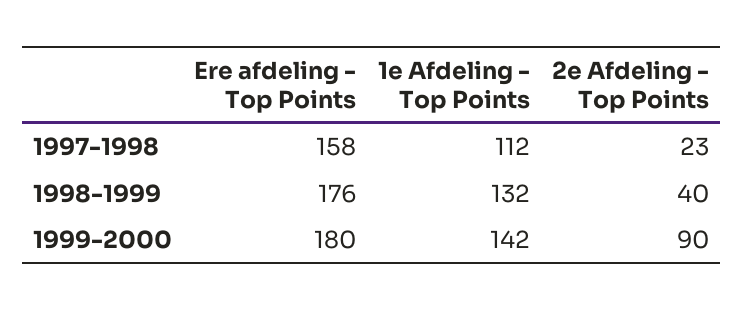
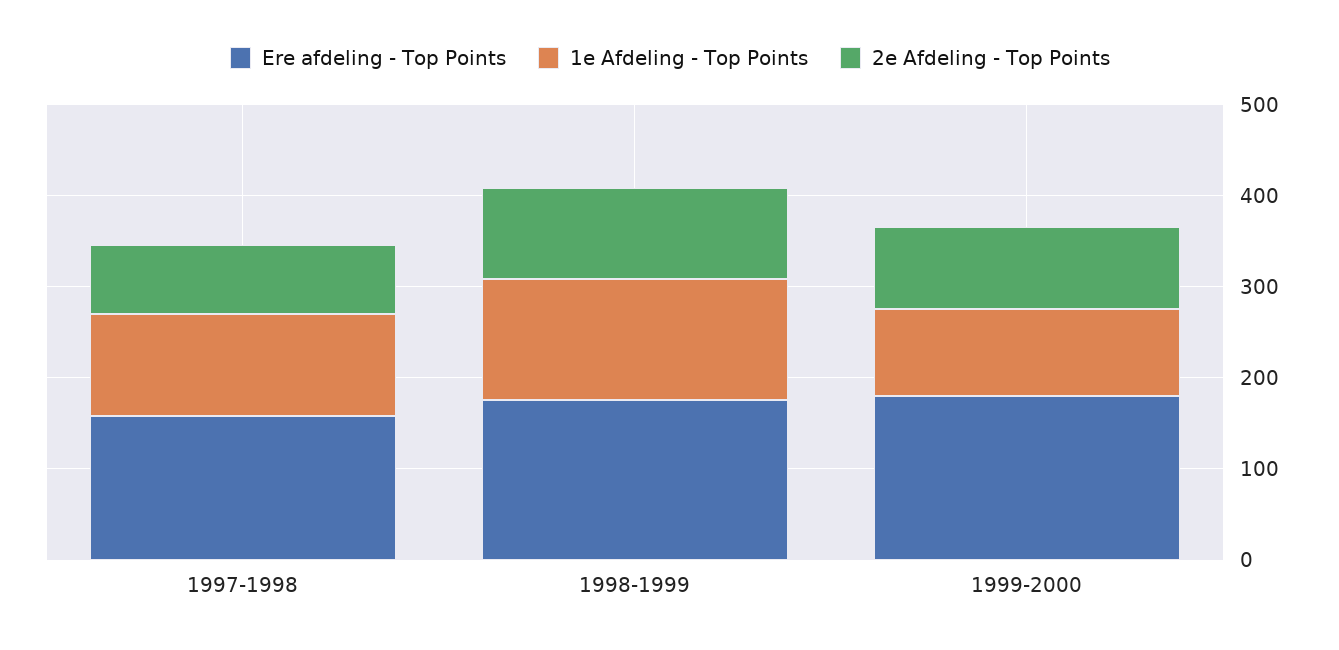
2e Afdeling - Top Points, 1997-1998: 23 -> 80
2e Afdeling - Top Points, 1998-1999: 40 -> 100
1e Afdeling - Top Points, 1999-2000: 142 -> 100

